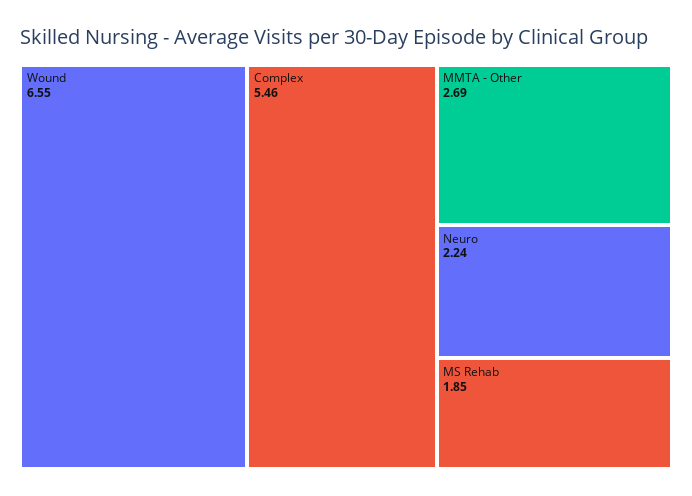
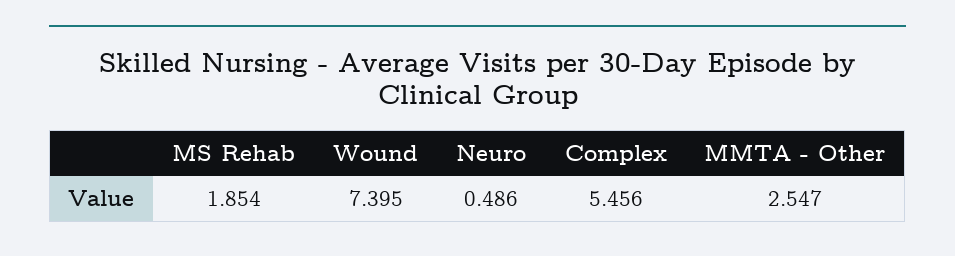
Wound: 6.55 -> 7.395
MMTA - Other: 2.69 -> 2.547
Neuro: 2.24 -> 0.486

